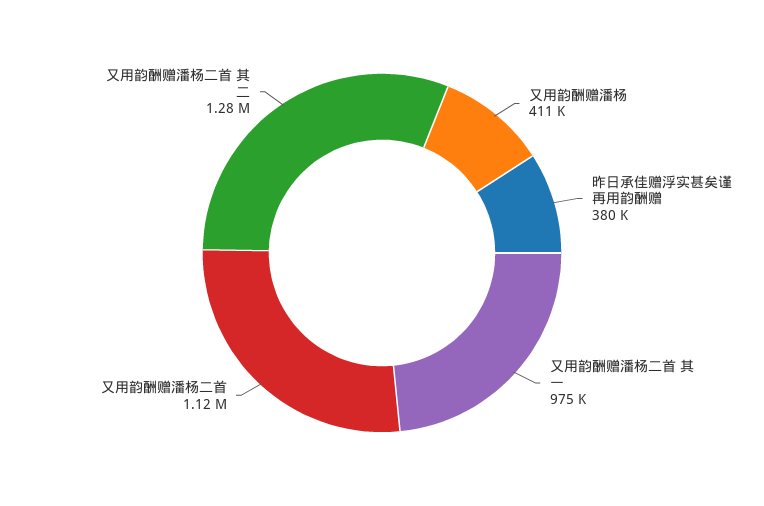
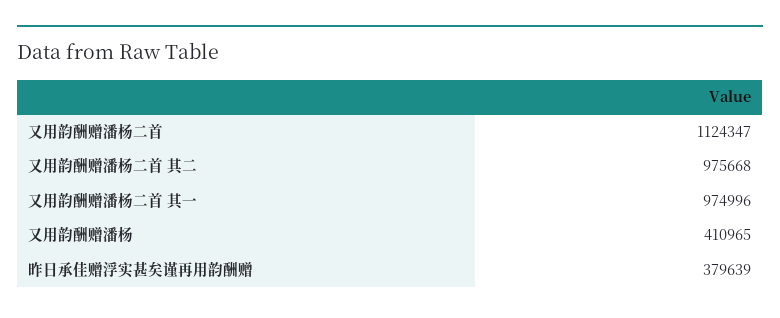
又用韵酬赠潘杨二首 其二: 1280000 -> 975668

